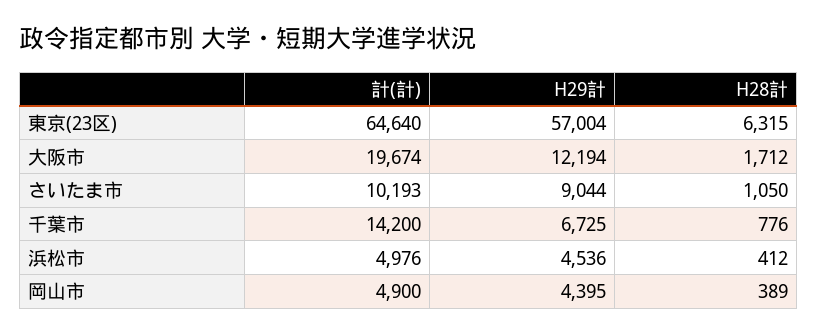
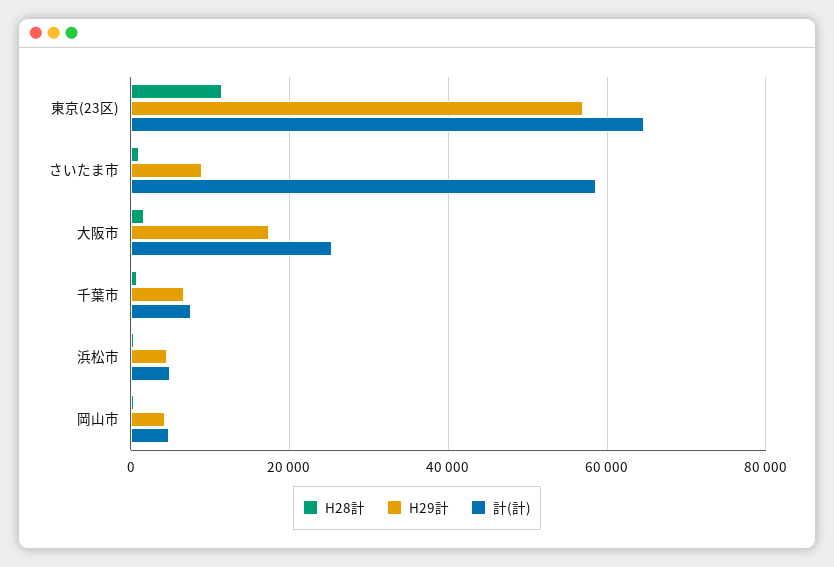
H28計, 東京(23区): 6315 -> 12000
計(計), 大阪市: 19674 -> 26000
H29計, 大阪市: 12194 -> 18000
計(計), さいたま市: 10193 -> 58000
計(計), 千葉市: 14200 -> 8000

